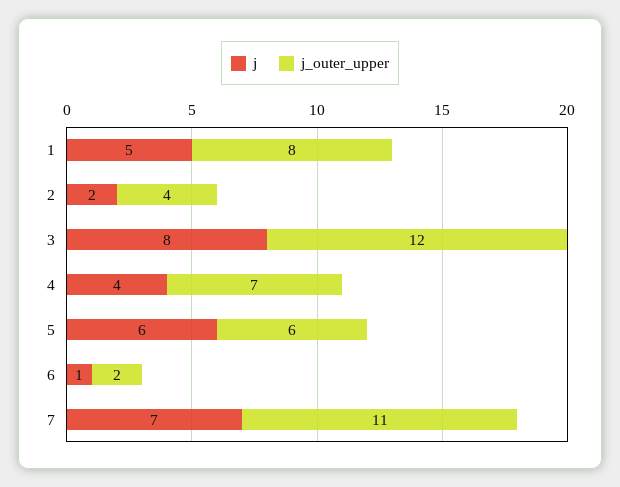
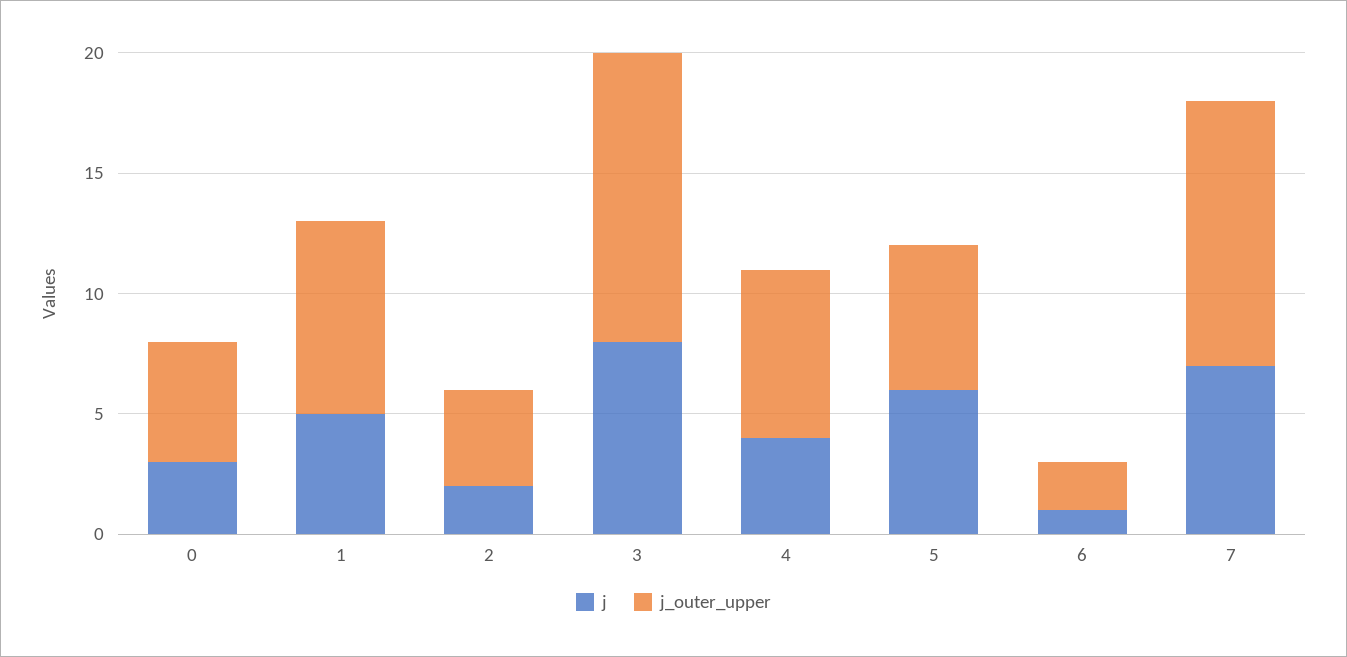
j, 0: none -> 3
j_outer_upper, 0: none -> 5

